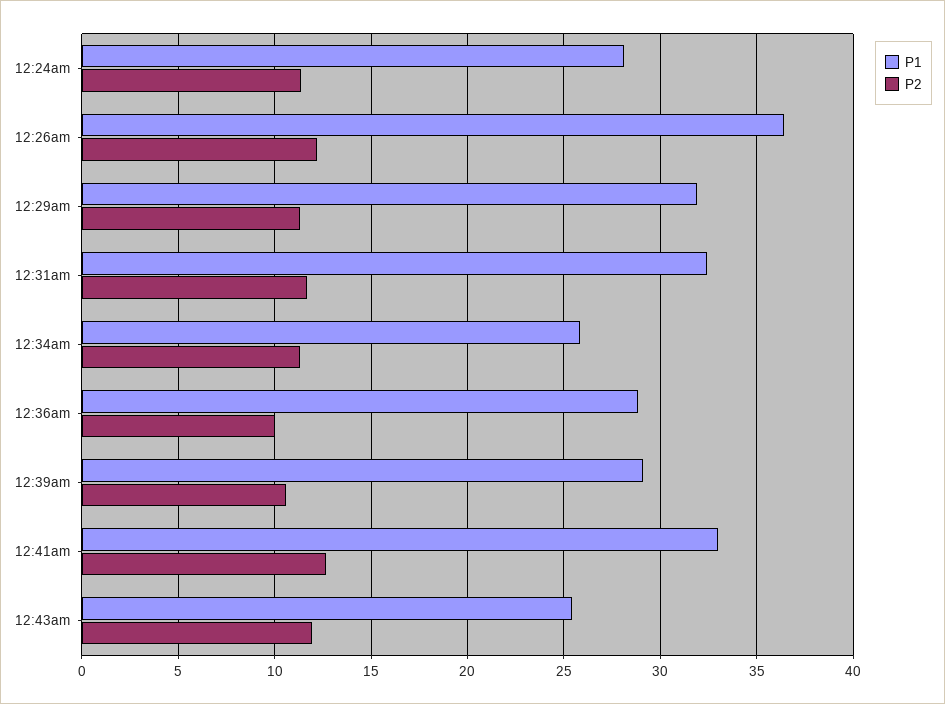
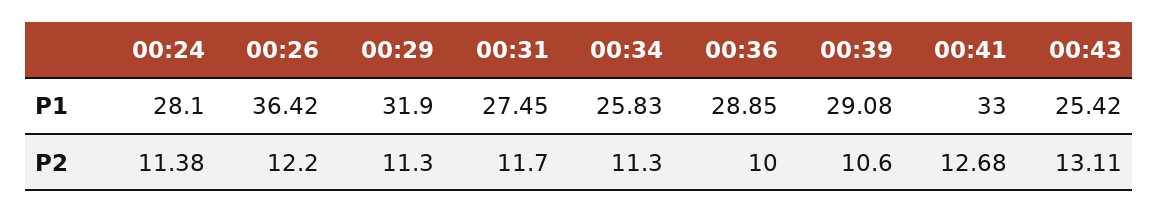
P1, 12:31am: 32.5 -> 27.45
P2, 12:43am: 12 -> 13.11

